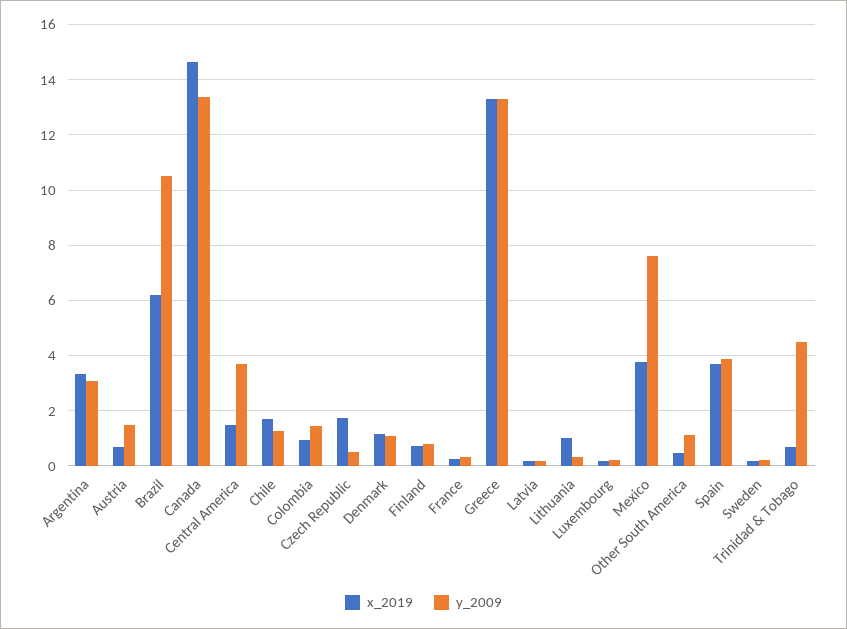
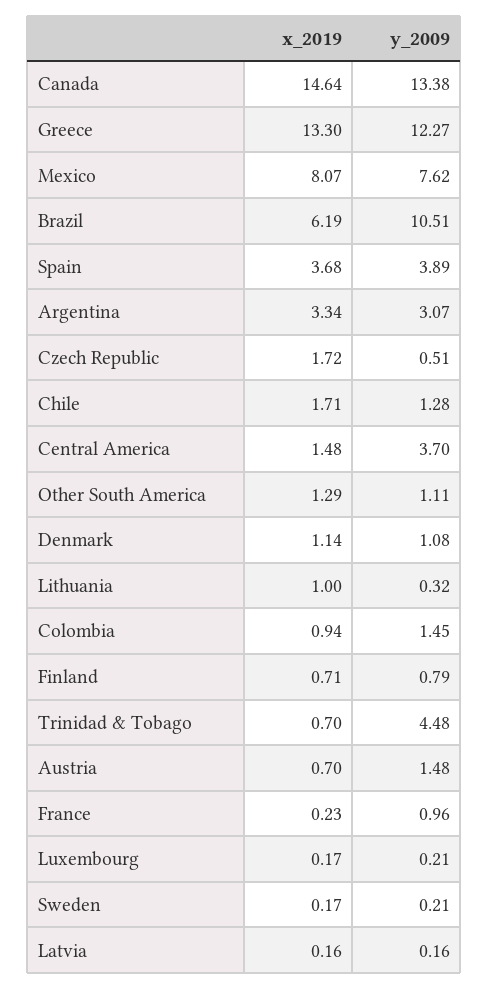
y_2009, France: 0.25 -> 0.96
y_2009, Greece: 13.25 -> 12.27
x_2019, Mexico: 3.75 -> 8.07
x_2019, Other South America: 0.5 -> 1.29

